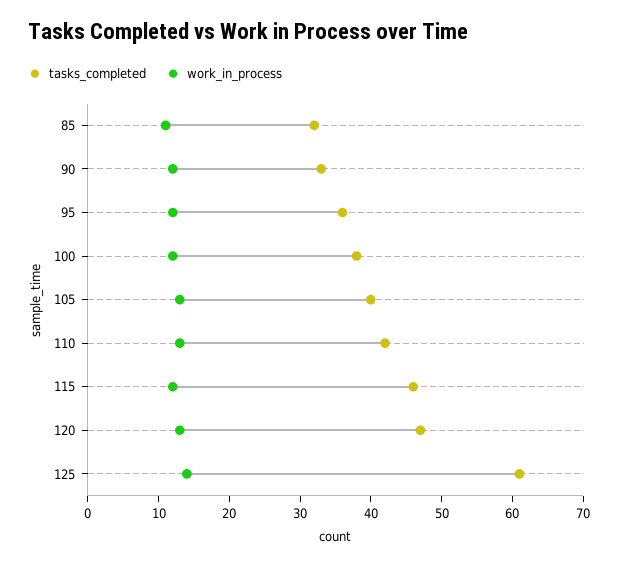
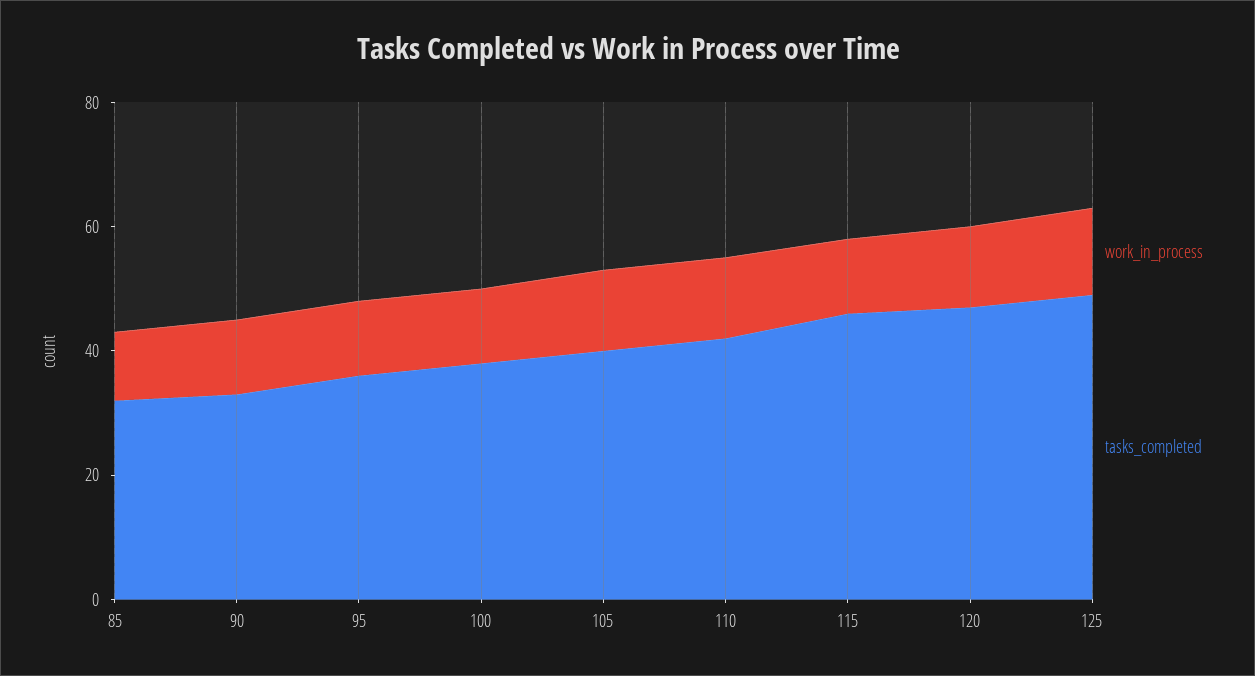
tasks_completed, 125: 60 -> 50

